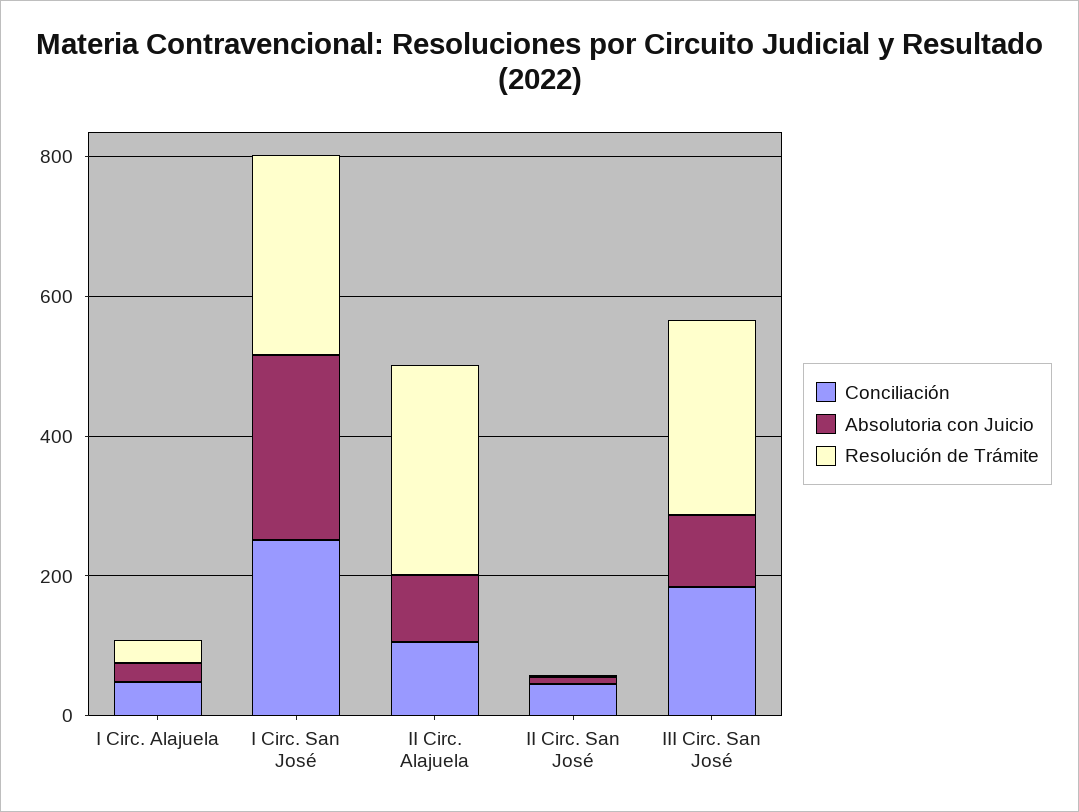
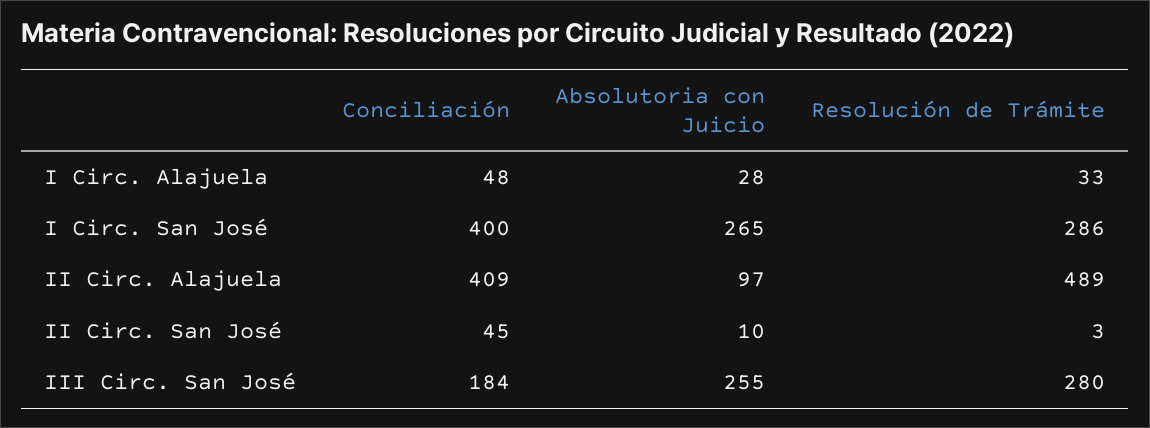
Conciliación, I Circ. San José: 250 -> 400
Conciliación, II Circ. Alajuela: 100 -> 409
Resolución de Trámite, II Circ. Alajuela: 300 -> 489
Absolutoria con Juicio, III Circ. San José: 100 -> 255

